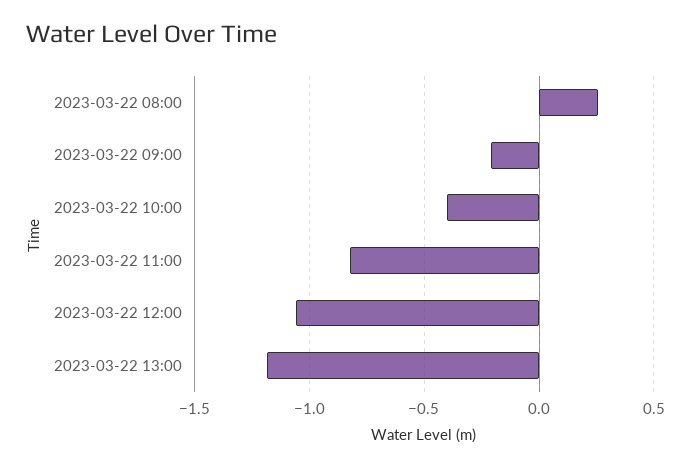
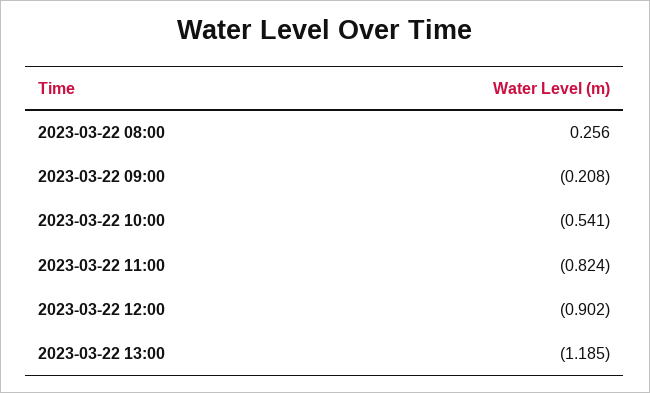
2023-03-22 10:00: -0.4 -> -0.541
2023-03-22 12:00: -1.05 -> -0.902

